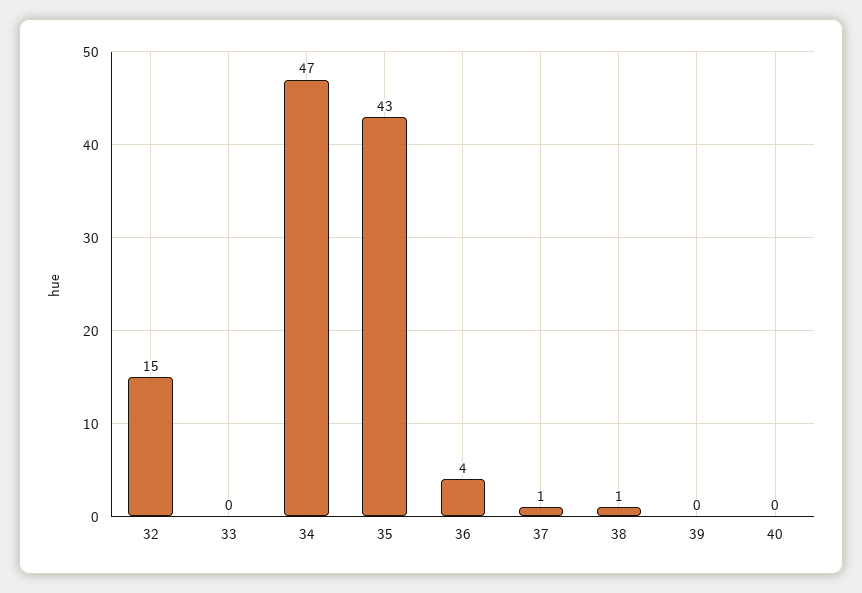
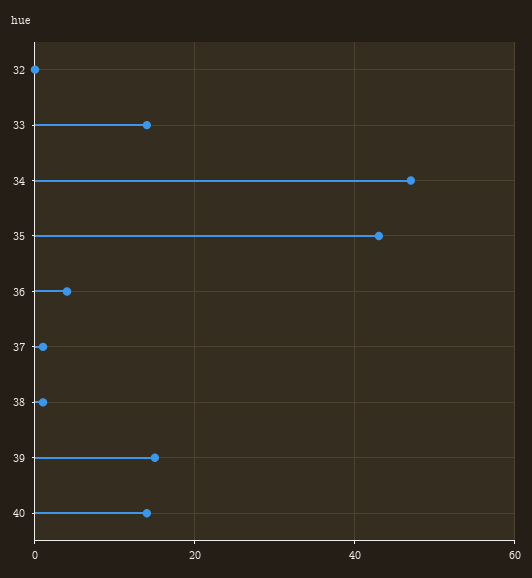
32: 15 -> 0
33: 0 -> 15
39: 0 -> 15
40: 0 -> 15

